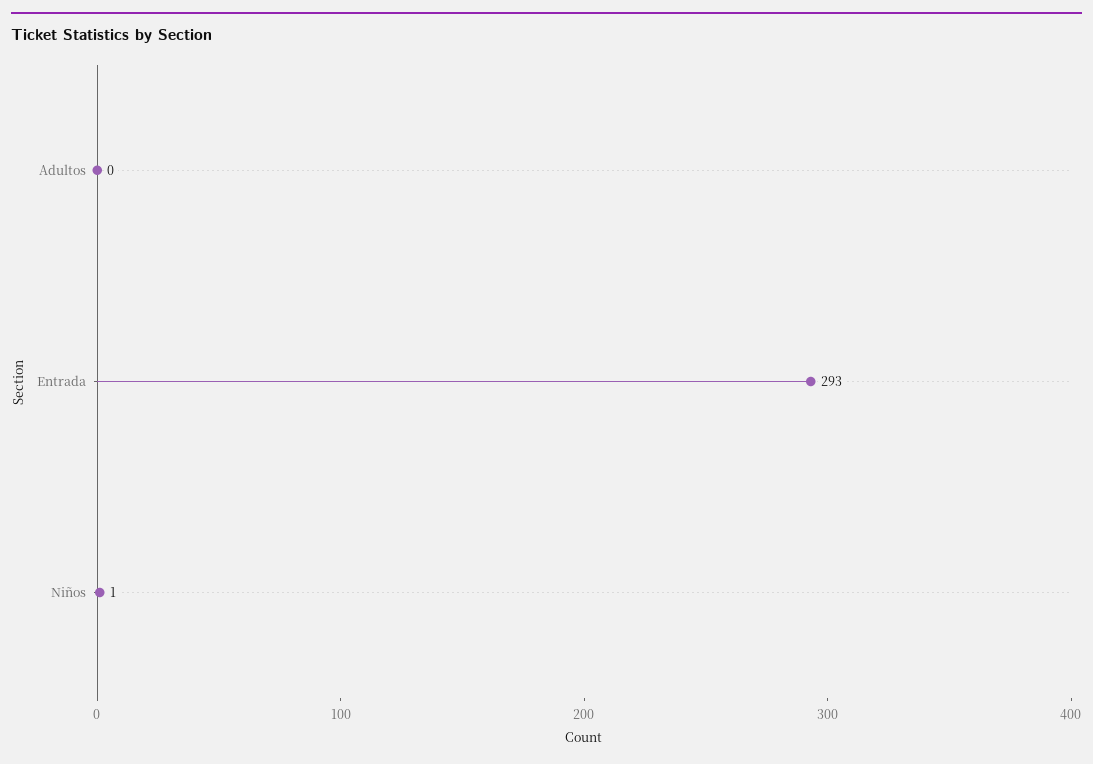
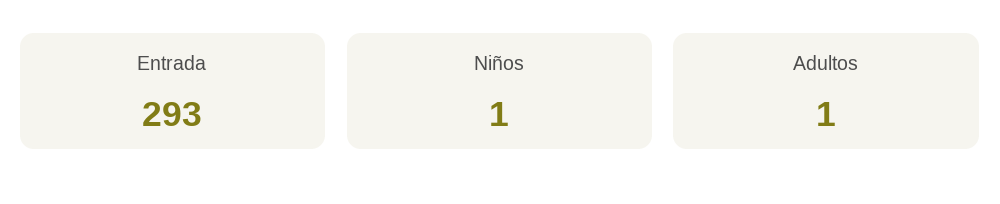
Adultos: 0 -> 1

